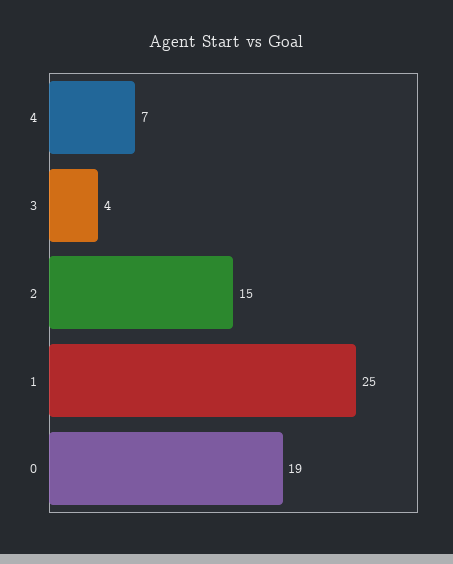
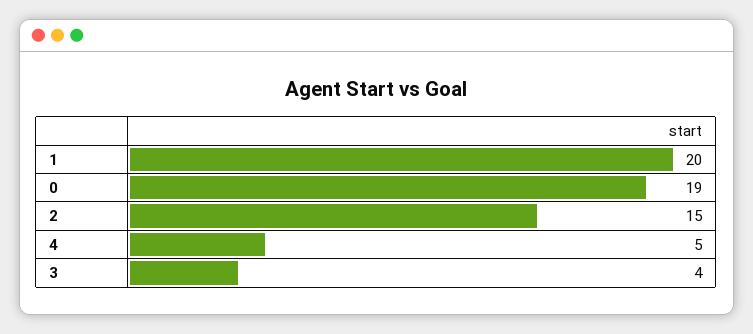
4: 7 -> 5
1: 25 -> 20

